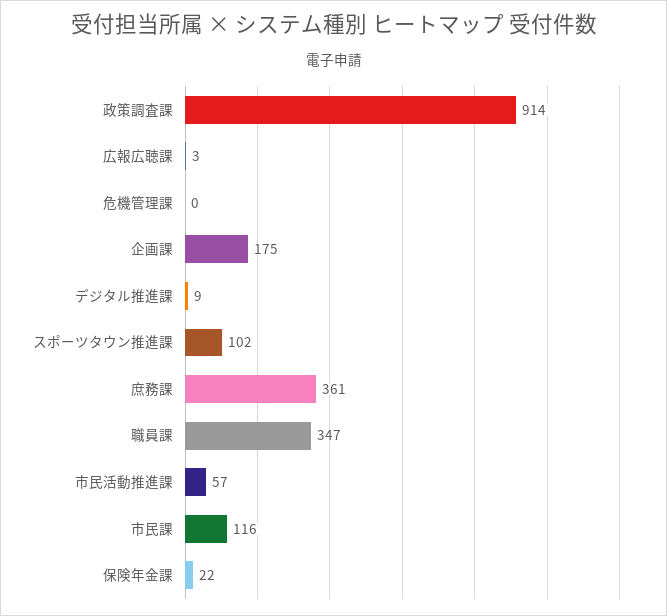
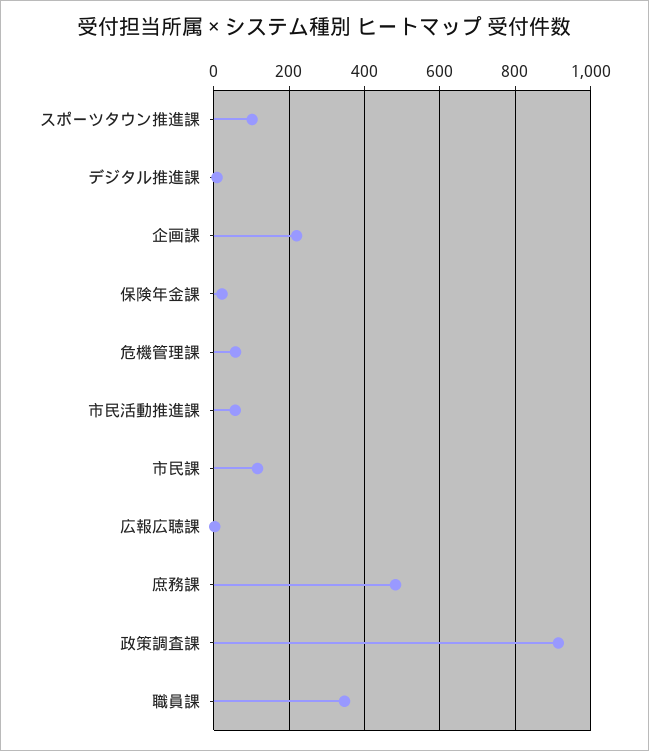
危機管理課: 0 -> 60
企画課: 175 -> 220
庶務課: 361 -> 480

